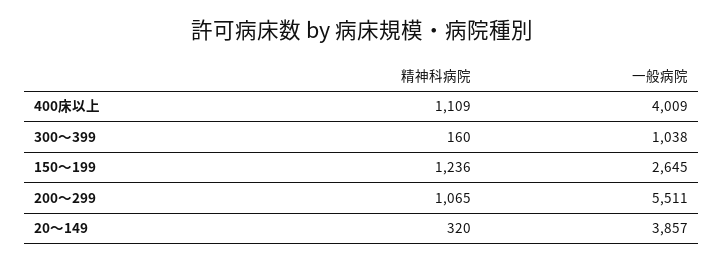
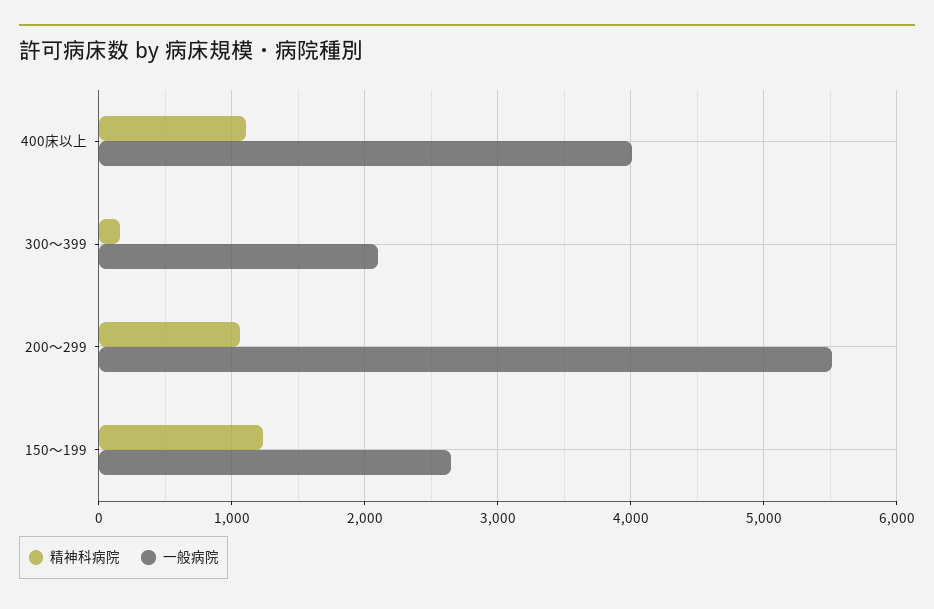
一般病院, 300～399: 1038 -> 2100
精神科病院, 20～149: 320 -> none
一般病院, 20～149: 3857 -> none

